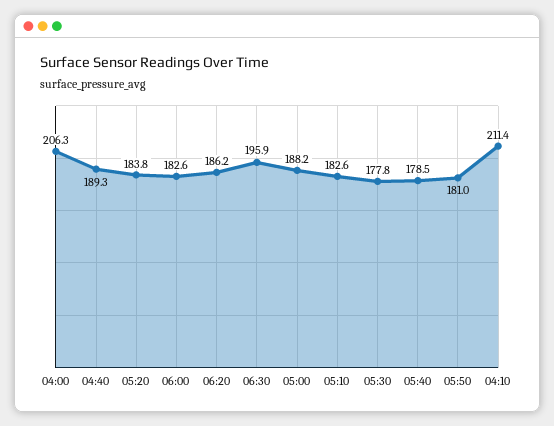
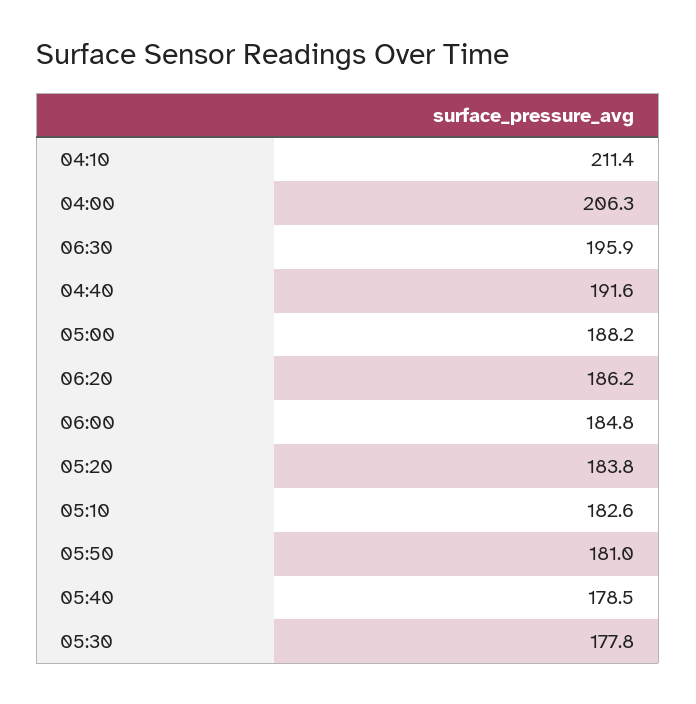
04:40: 189.3 -> 191.6
06:00: 182.6 -> 184.8

